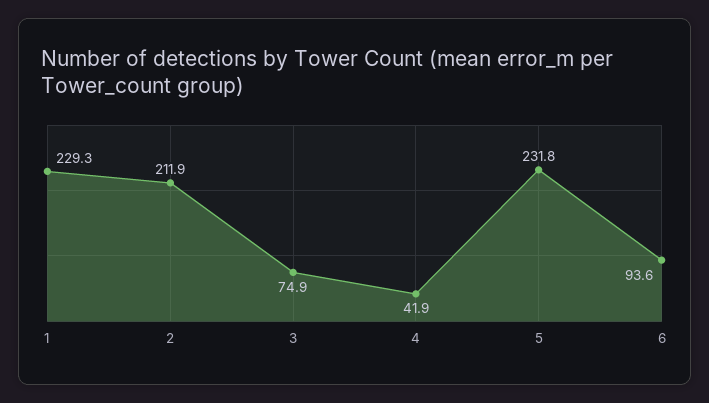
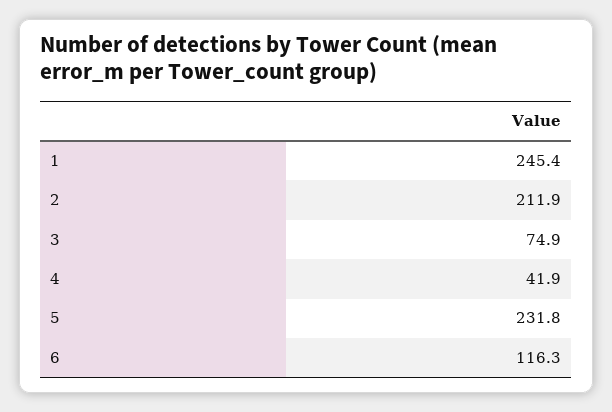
1: 229.3 -> 245.4
6: 93.6 -> 116.3

